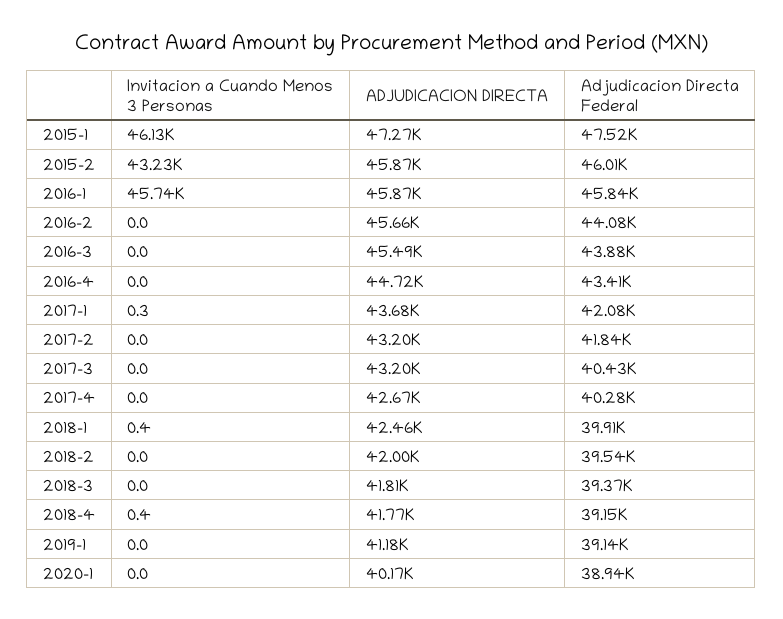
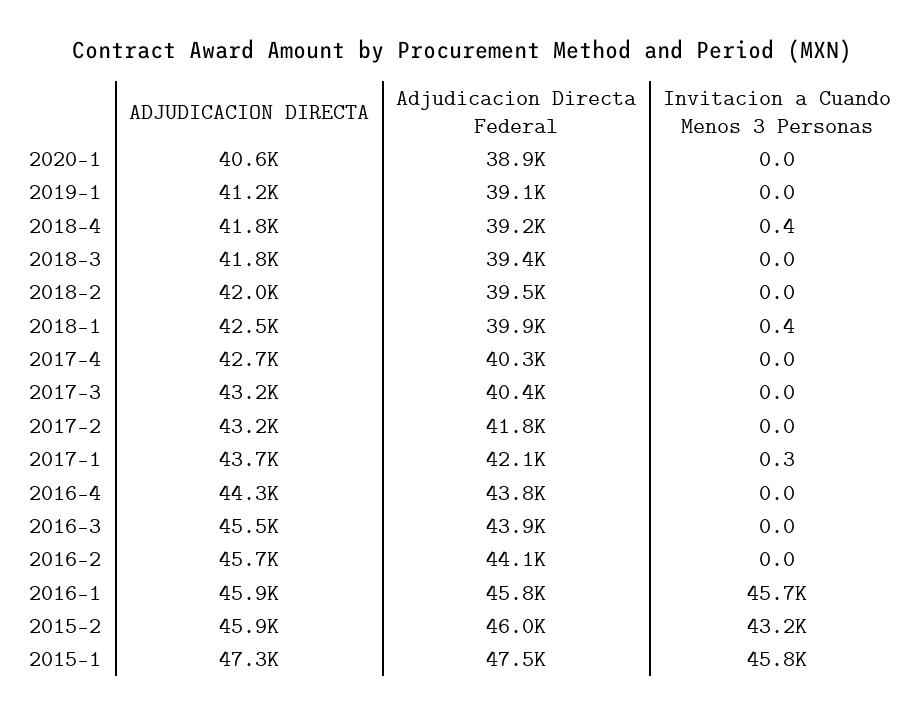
Invitacion a Cuando Menos 3 Personas, 2015-1: 46130 -> 45800
ADJUDICACION DIRECTA, 2016-4: 44720 -> 44300
Adjudicacion Directa Federal, 2016-4: 43410 -> 43800
ADJUDICACION DIRECTA, 2020-1: 40170 -> 40600

